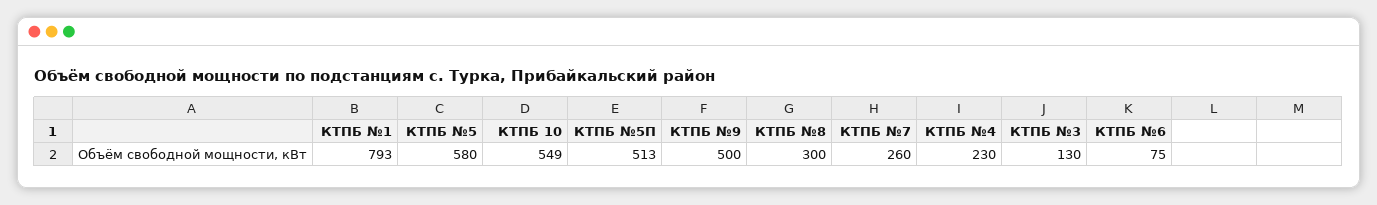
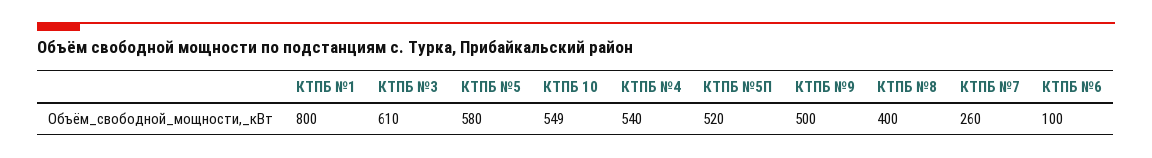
КТПБ №1: 793 -> 800
КТПБ №5П: 513 -> 520
КТПБ №8: 300 -> 400
КТПБ №4: 230 -> 540
КТПБ №3: 130 -> 610
КТПБ №6: 75 -> 100

